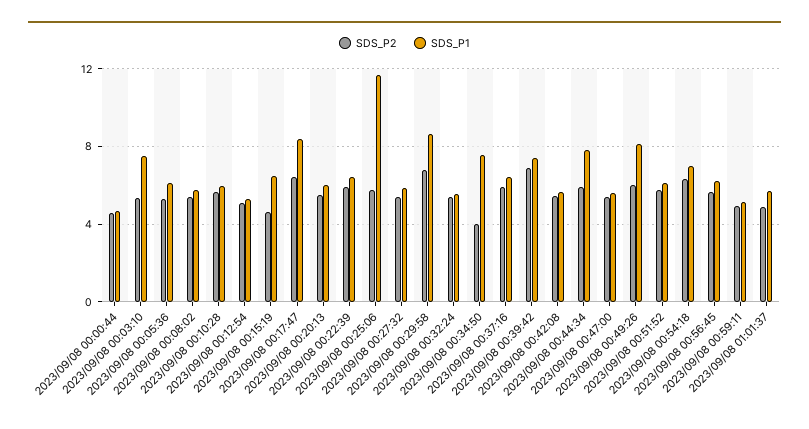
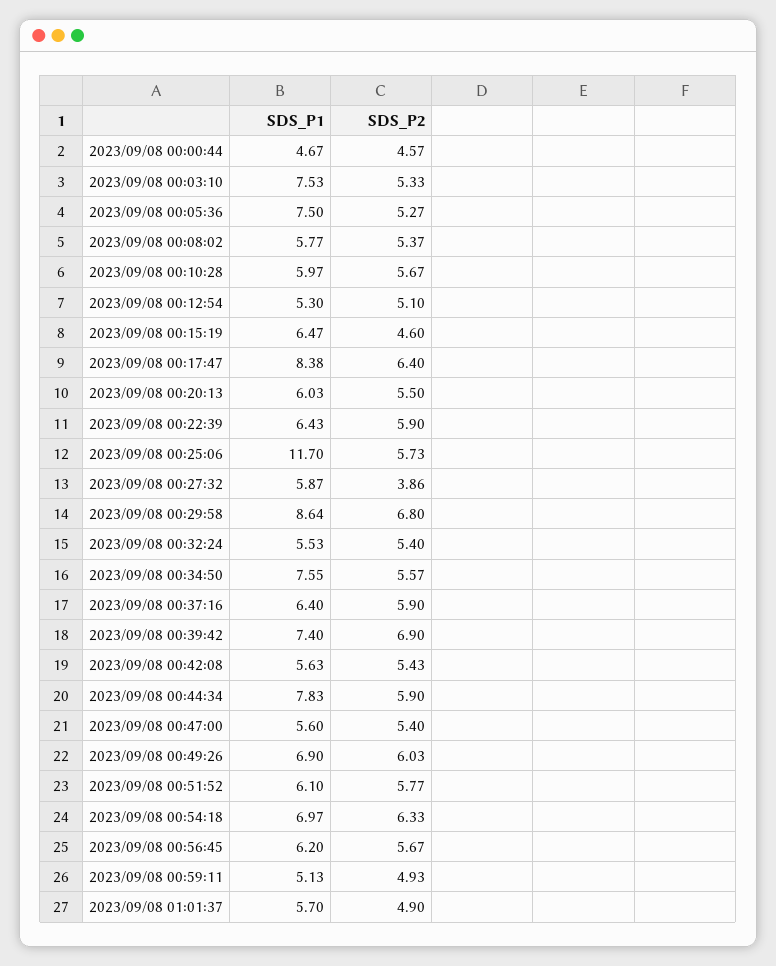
SDS_P1, 2023/09/08 00:05:36: 6 -> 7.5
SDS_P2, 2023/09/08 00:27:32: 5.5 -> 3.86
SDS_P2, 2023/09/08 00:34:50: 4 -> 5.57
SDS_P1, 2023/09/08 00:49:26: 8 -> 6.9

